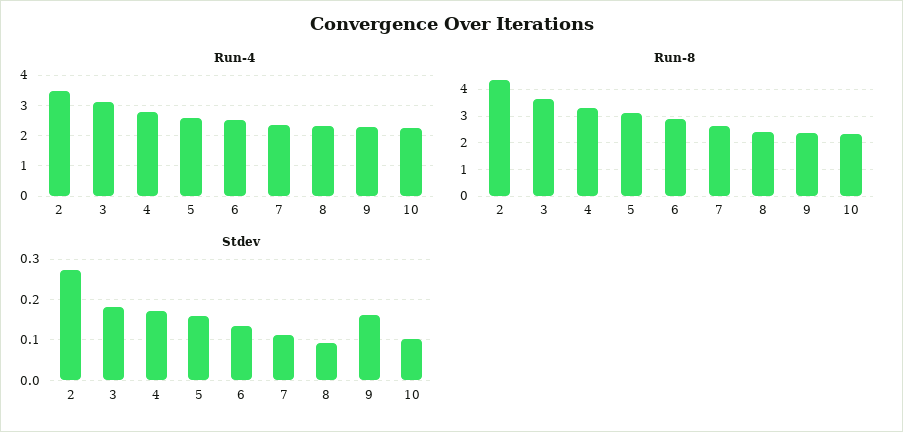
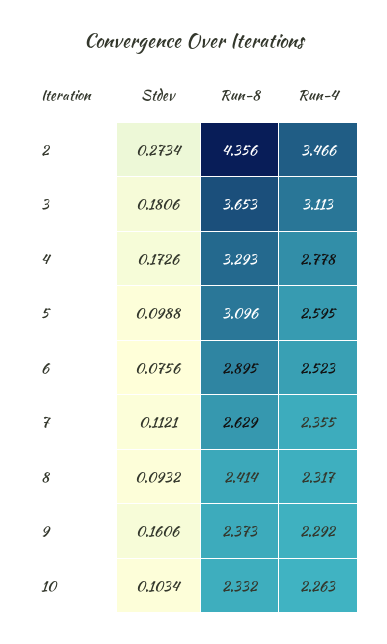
Stdev, 5: 0.16 -> 0.0988
Stdev, 6: 0.14 -> 0.0756

